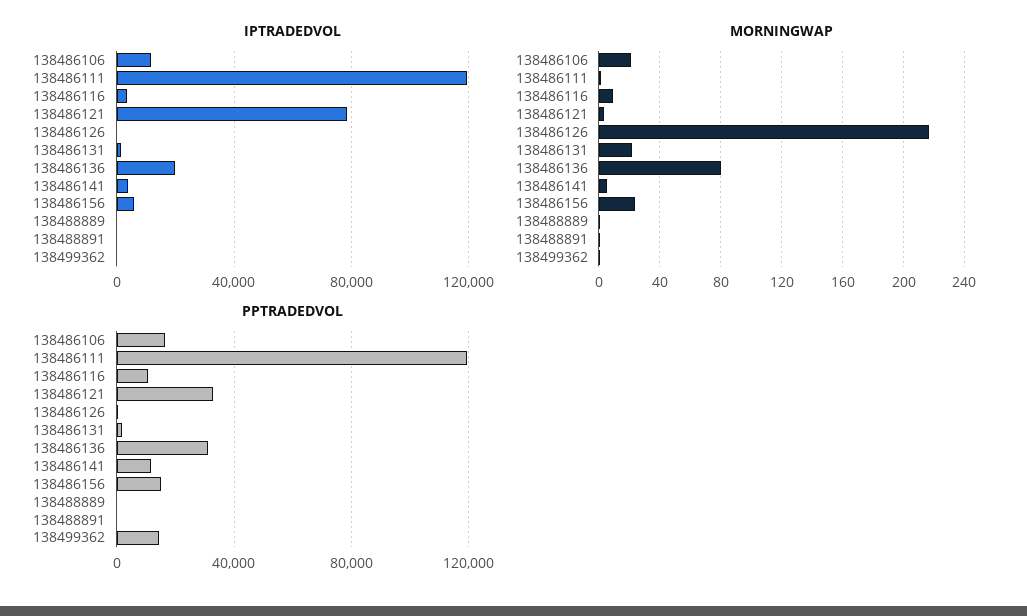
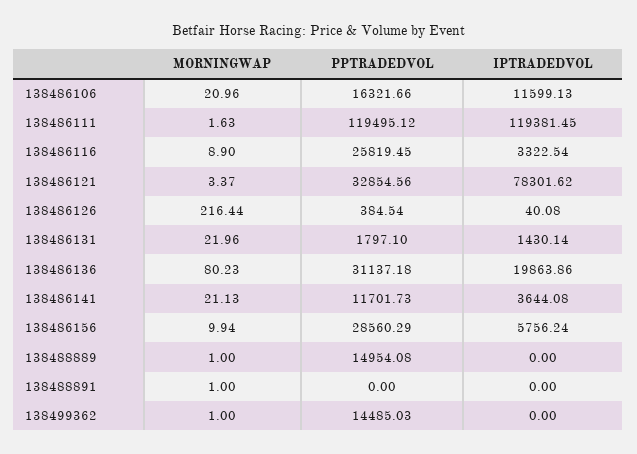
MORNINGWAP, 138486141: 5 -> 21.13
MORNINGWAP, 138486156: 25 -> 9.94
PPTRADEDVOL, 138486116: 10000 -> 25819.45
PPTRADEDVOL, 138486156: 15000 -> 28560.29
PPTRADEDVOL, 138488889: 0 -> 14954.08

